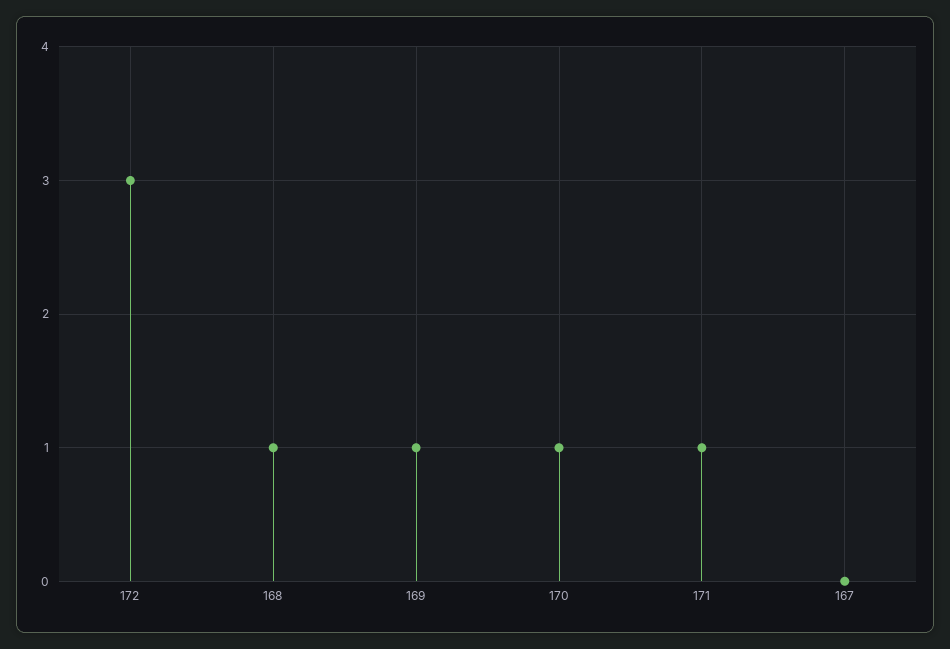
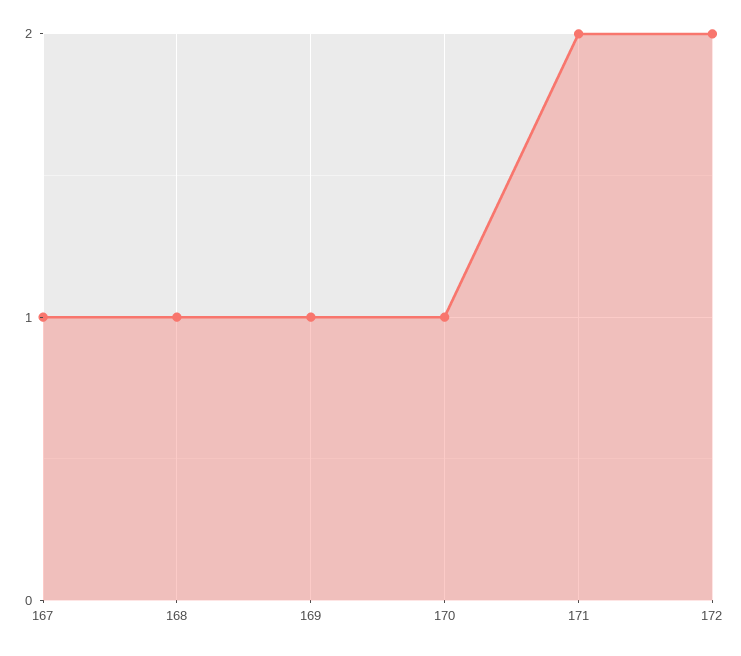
172: 3 -> 2
171: 1 -> 2
167: 0 -> 1

